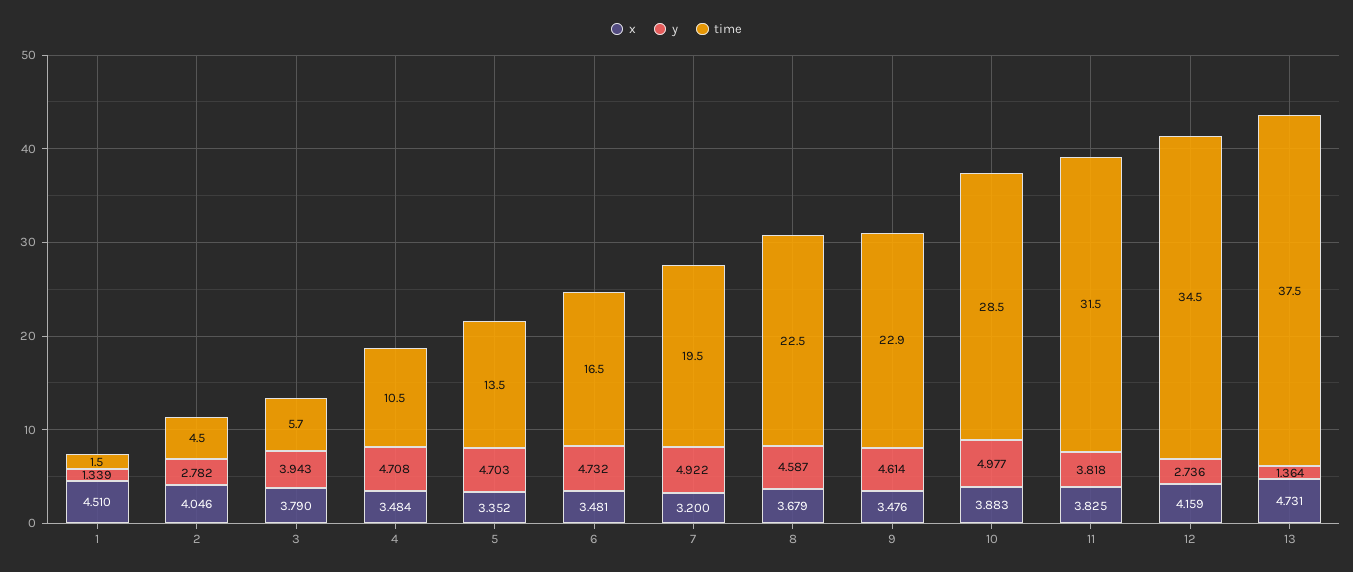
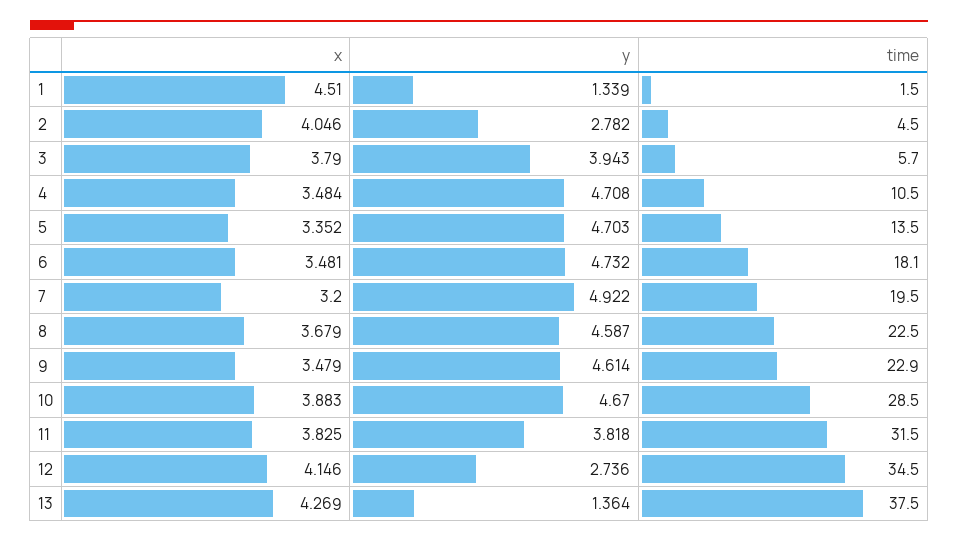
time, 6: 16.5 -> 18.1
x, 9: 3.476 -> 3.479
y, 10: 4.977 -> 4.67
x, 12: 4.159 -> 4.146
x, 13: 4.731 -> 4.269

